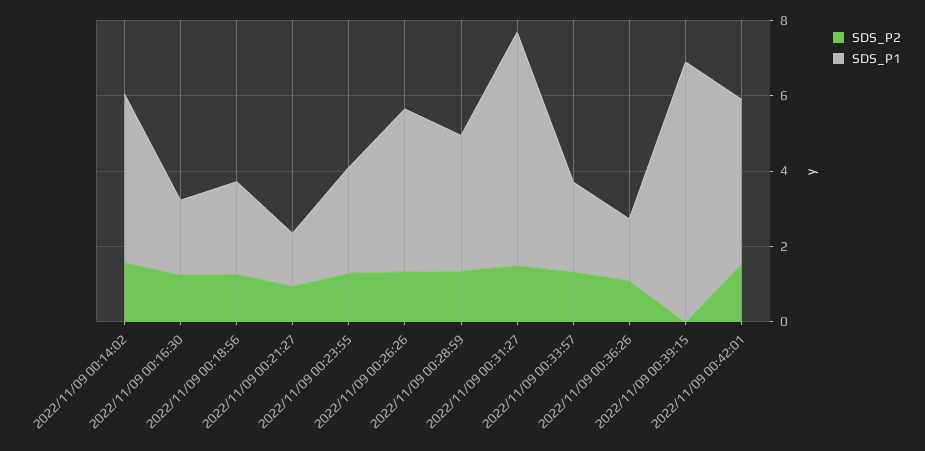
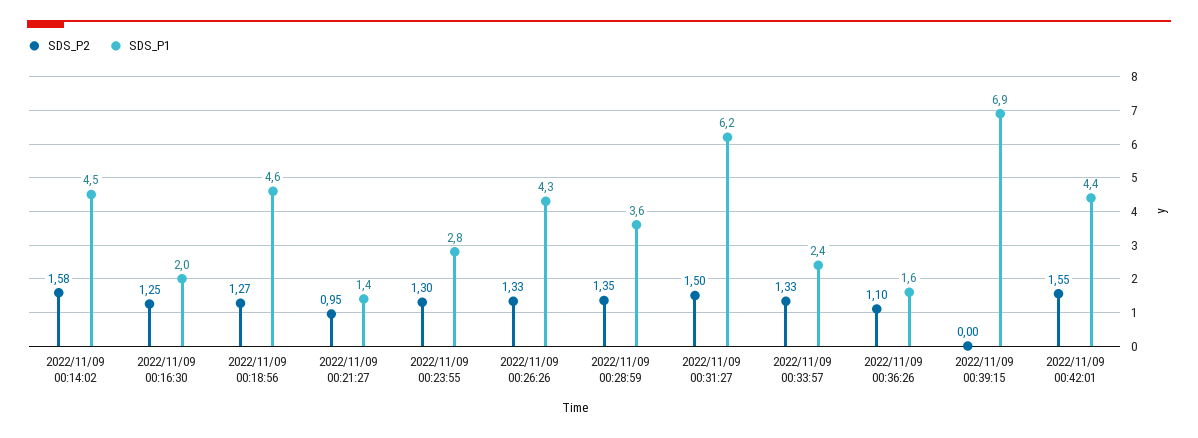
SDS_P1, 2022/11/09 00:18:56: 2.5 -> 4.6

